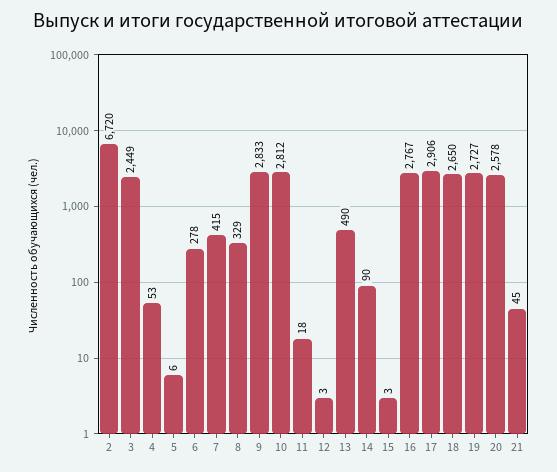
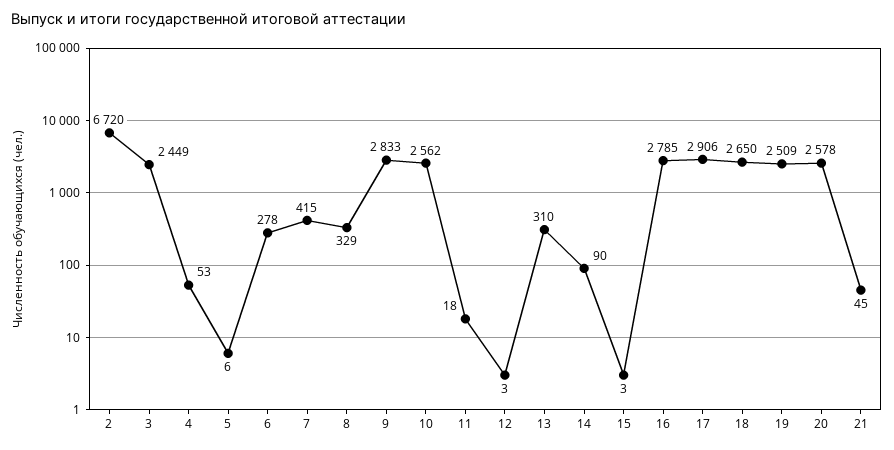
10: 2812 -> 2562
13: 490 -> 310
16: 2767 -> 2785
19: 2727 -> 2509

